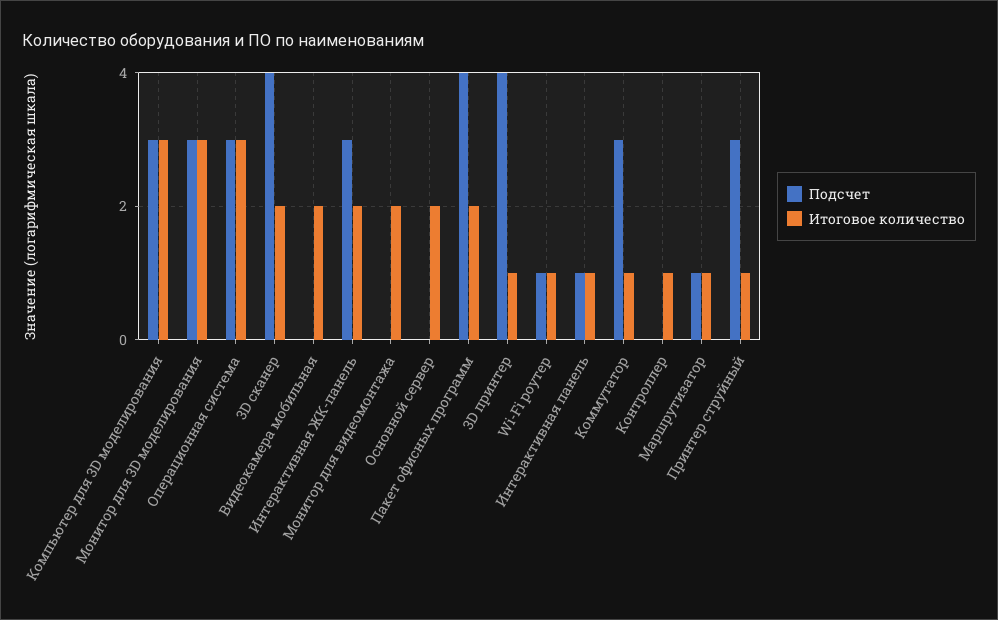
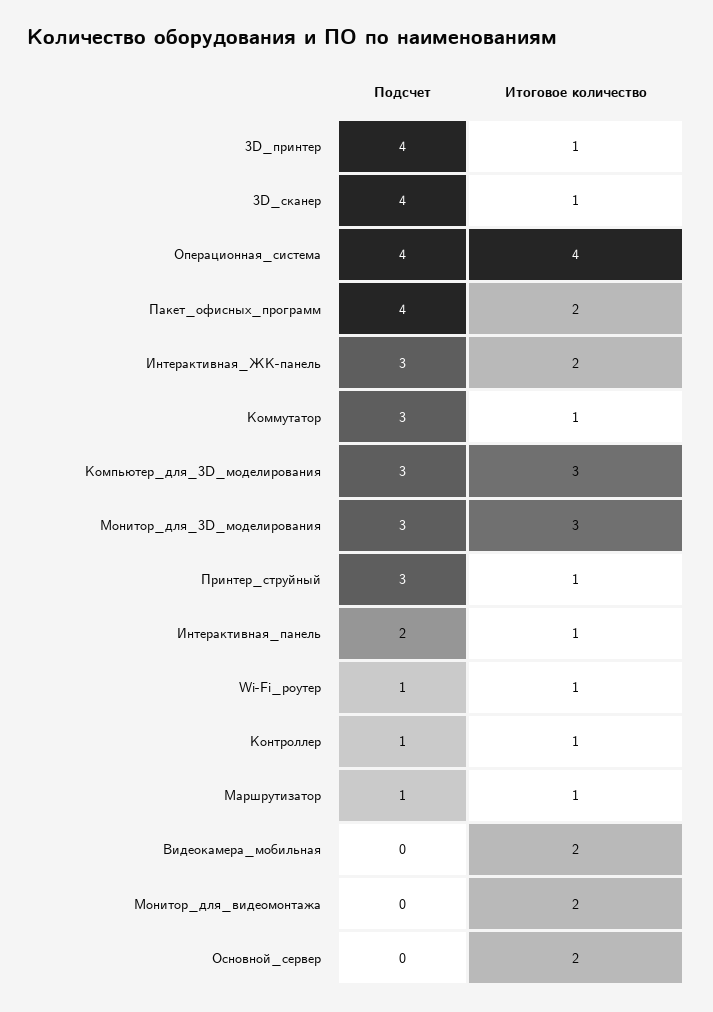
Подсчет, Операционная система: 3 -> 4
Итоговое количество, Операционная система: 3 -> 4
Итоговое количество, 3D сканер: 2 -> 1
Подсчет, Интерактивная панель: 1 -> 2
Подсчет, Контроллер: 0 -> 1

